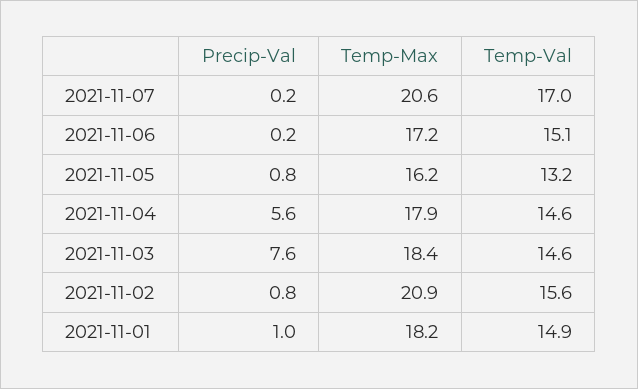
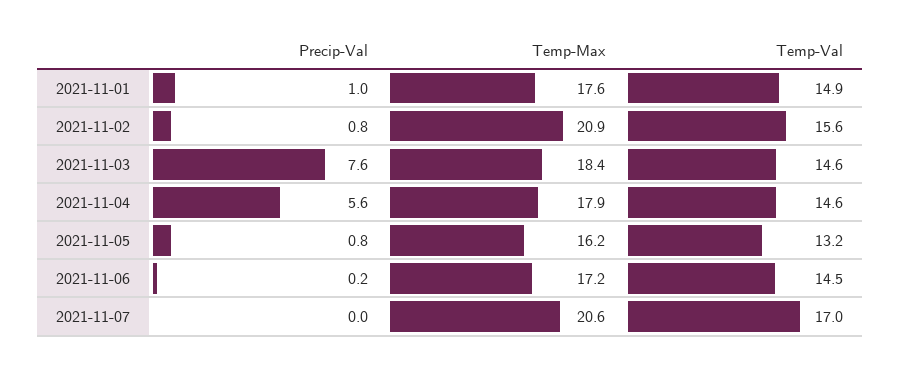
Precip-Val, 2021-11-07: 0.2 -> 0
Temp-Val, 2021-11-06: 15.1 -> 14.5
Temp-Max, 2021-11-01: 18.2 -> 17.6

